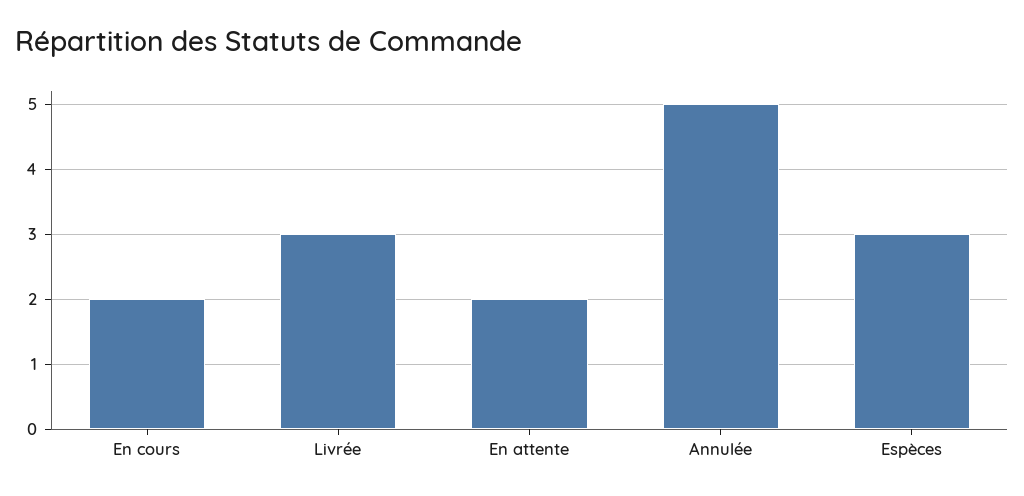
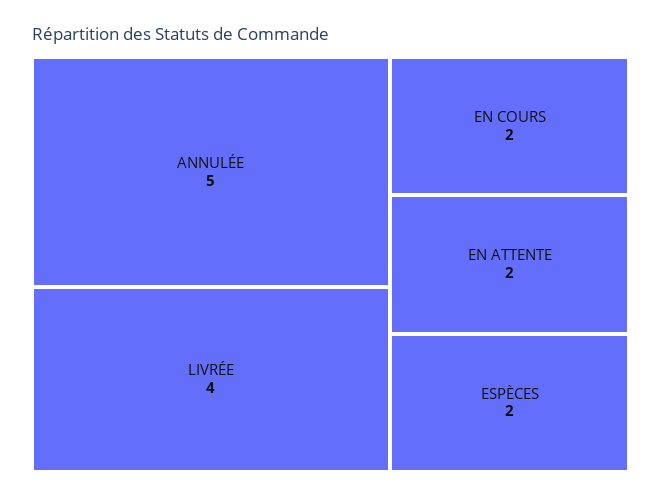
Livrée: 3 -> 4
Espèces: 3 -> 2

